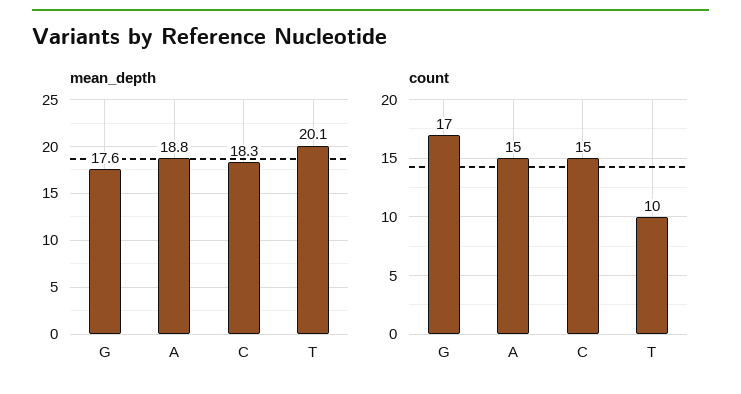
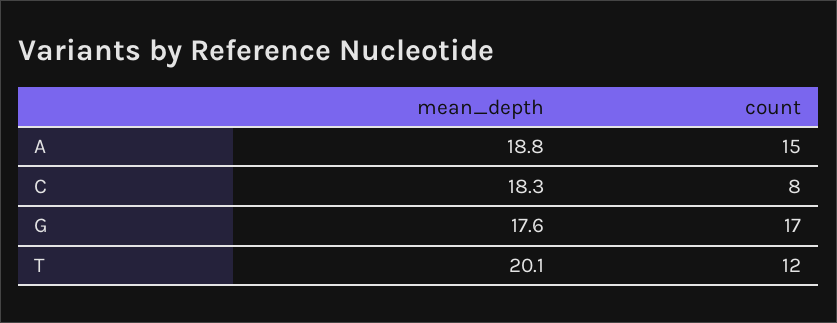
count, C: 15 -> 8
count, T: 10 -> 12

